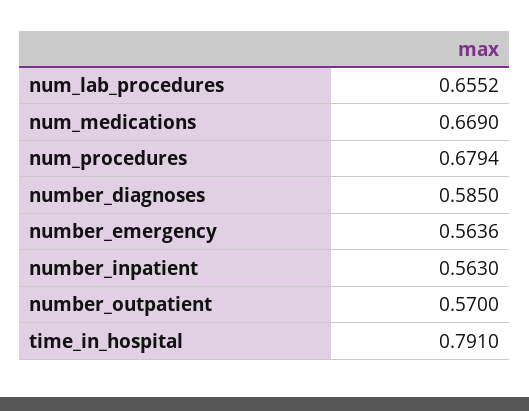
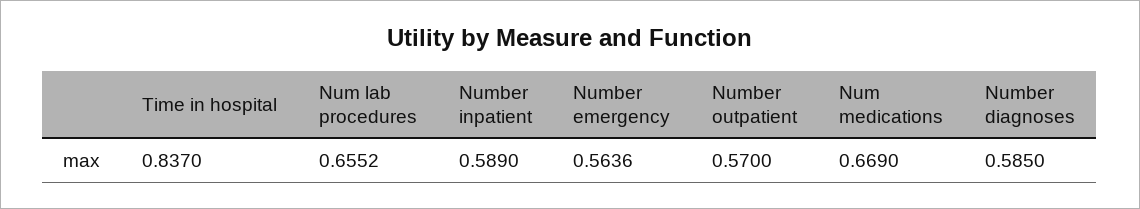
num_procedures: 0.6794 -> none
number_inpatient: 0.563 -> 0.589
time_in_hospital: 0.791 -> 0.837

